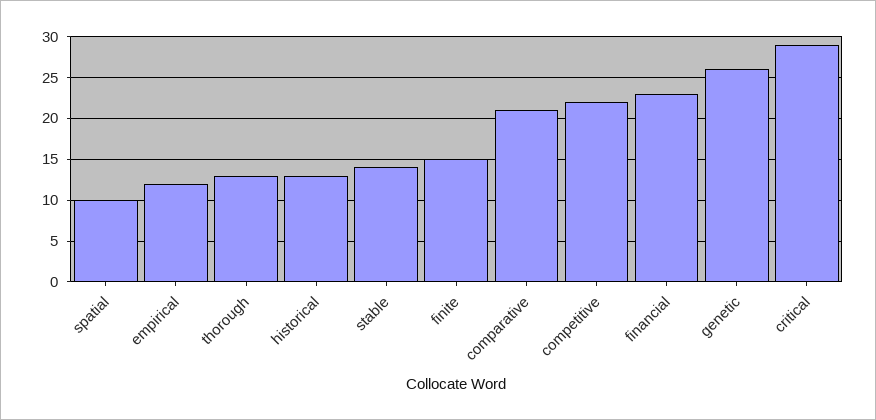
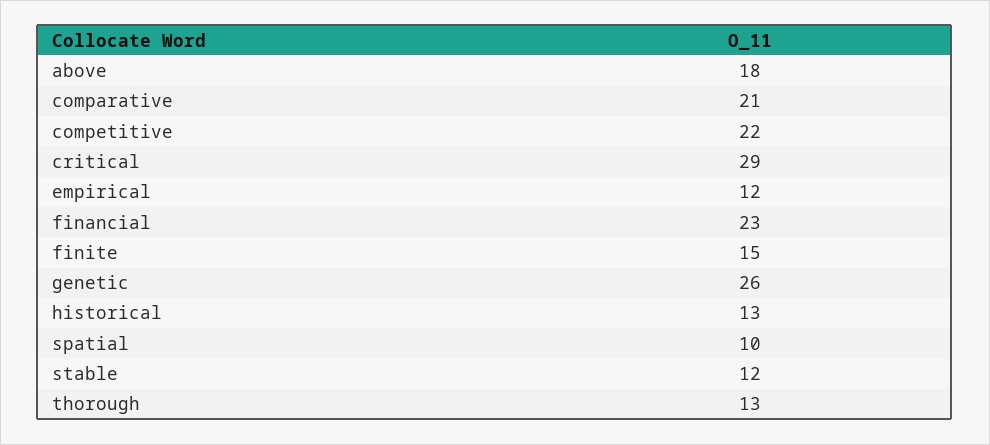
stable: 14 -> 12
above: none -> 18

